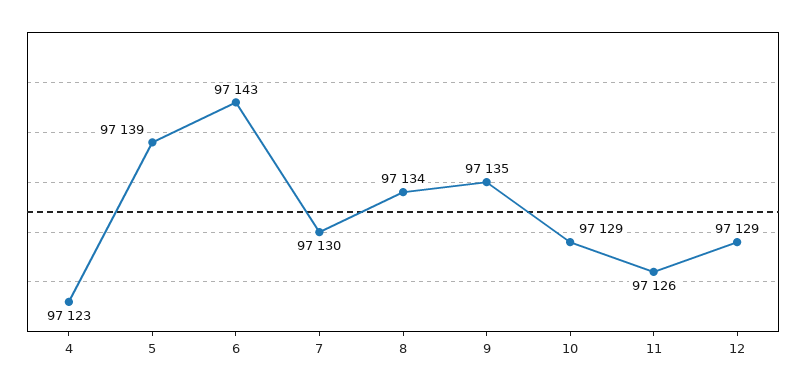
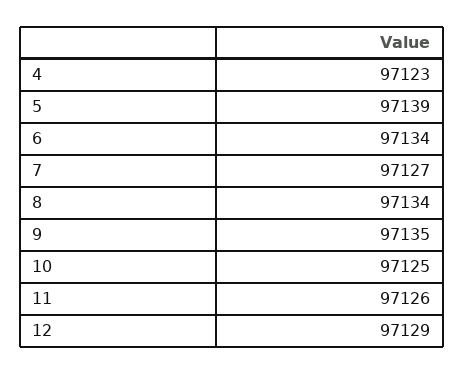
6: 97143 -> 97134
7: 97130 -> 97127
10: 97129 -> 97125

